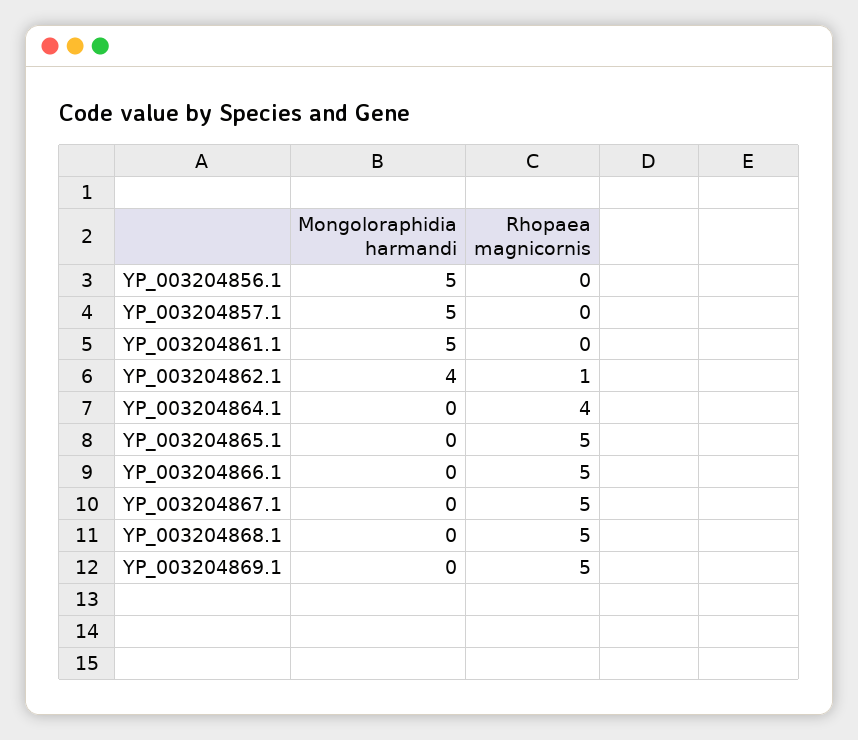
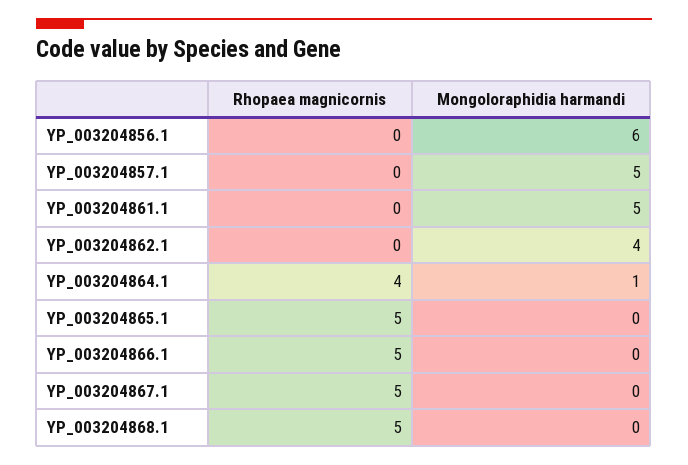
Mongoloraphidia harmandi, YP_003204856.1: 5 -> 6
Rhopaea magnicornis, YP_003204862.1: 1 -> 0
Mongoloraphidia harmandi, YP_003204864.1: 0 -> 1
Mongoloraphidia harmandi, YP_003204869.1: 0 -> none
Rhopaea magnicornis, YP_003204869.1: 5 -> none

